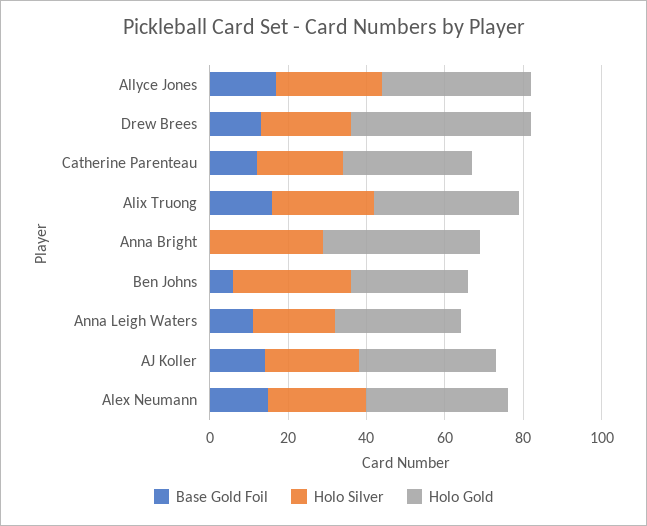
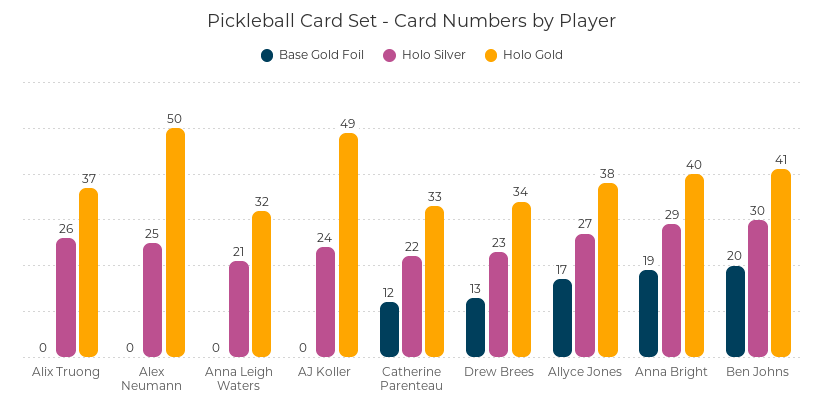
Holo Gold, Drew Brees: 45 -> 34
Base Gold Foil, Alix Truong: 15 -> 0
Base Gold Foil, Anna Bright: 0 -> 19
Base Gold Foil, Ben Johns: 5 -> 20
Holo Gold, Ben Johns: 30 -> 41
Base Gold Foil, Anna Leigh Waters: 10 -> 0
Base Gold Foil, AJ Koller: 15 -> 0
Holo Gold, AJ Koller: 35 -> 49
Base Gold Foil, Alex Neumann: 15 -> 0
Holo Gold, Alex Neumann: 35 -> 50

